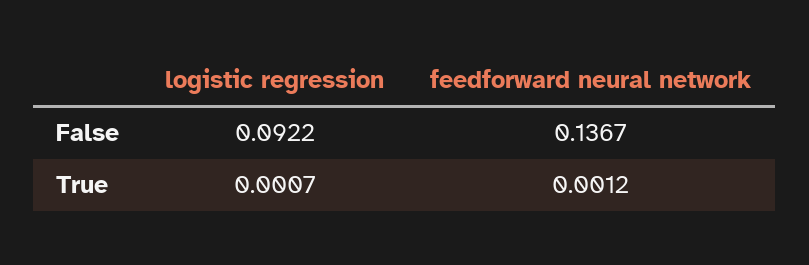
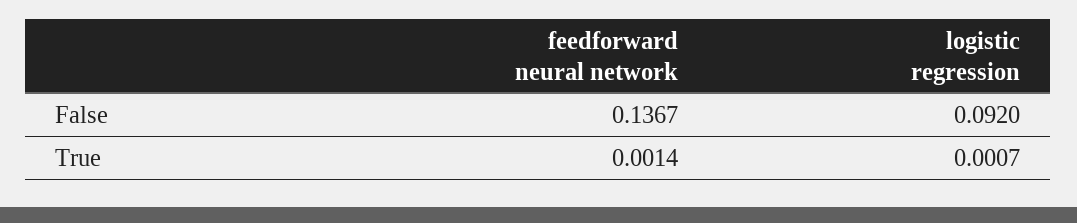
logistic regression, False: 0.0922 -> 0.092
feedforward neural network, True: 0.0012 -> 0.0014

